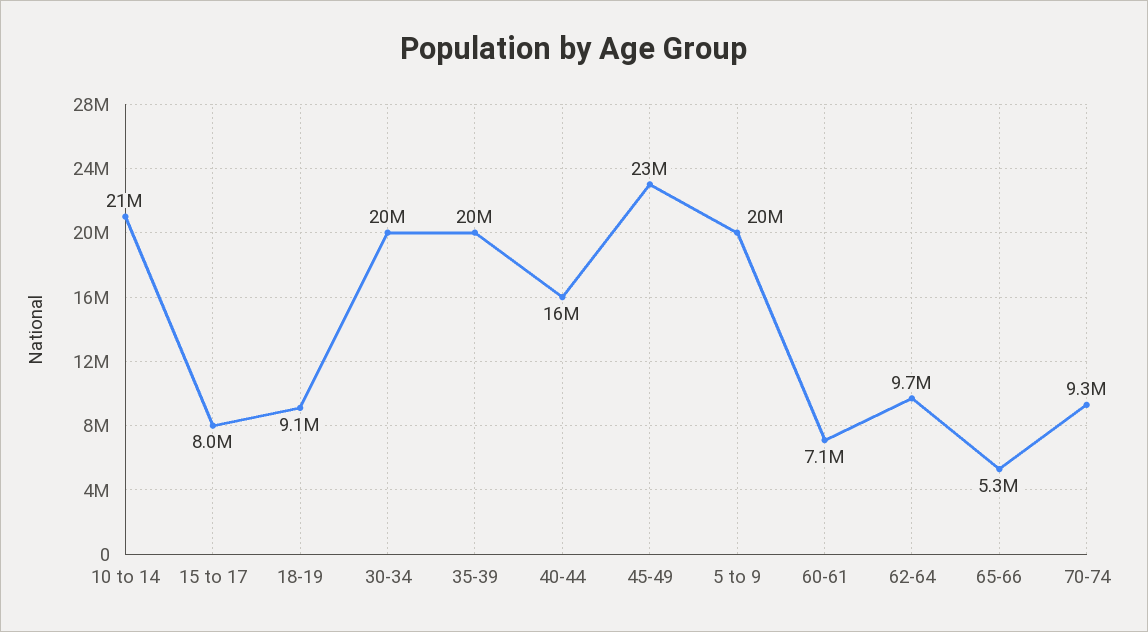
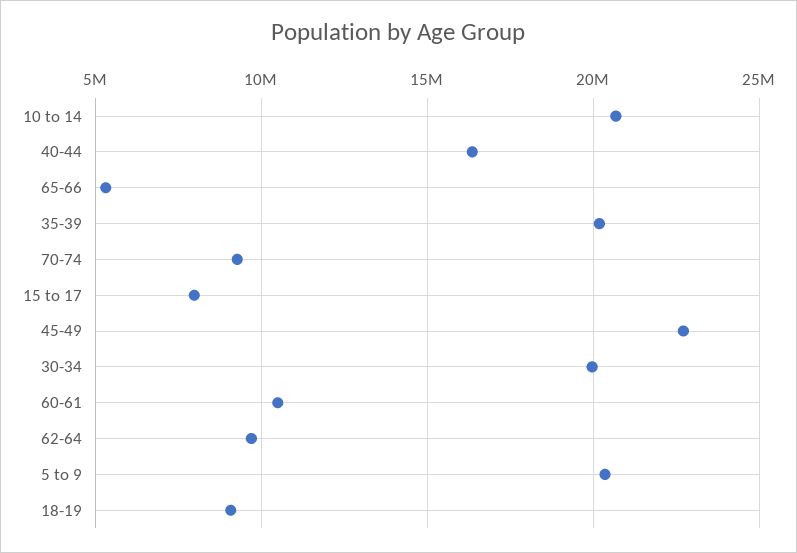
60-61: 7100000 -> 10500000

